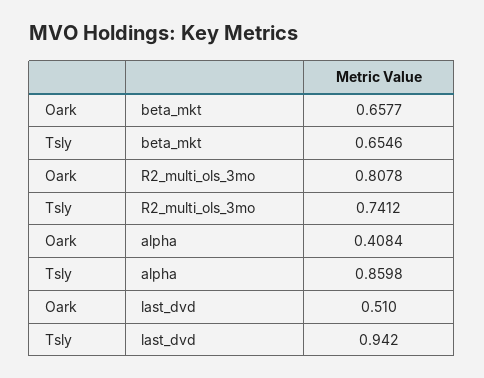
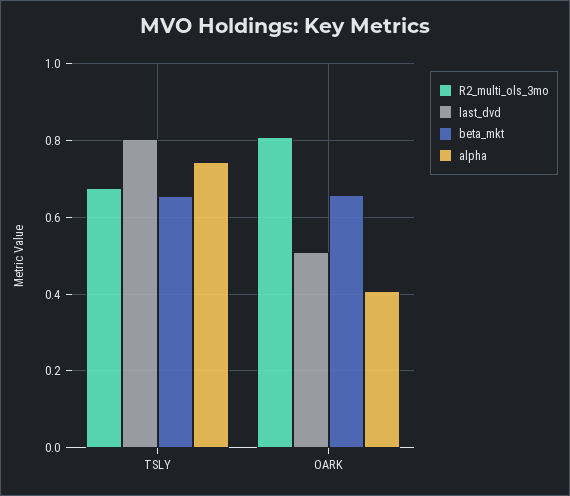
R2_multi_ols_3mo, Tsly: 0.7412 -> 0.68
alpha, Tsly: 0.8598 -> 0.74
last_dvd, Tsly: 0.942 -> 0.8

